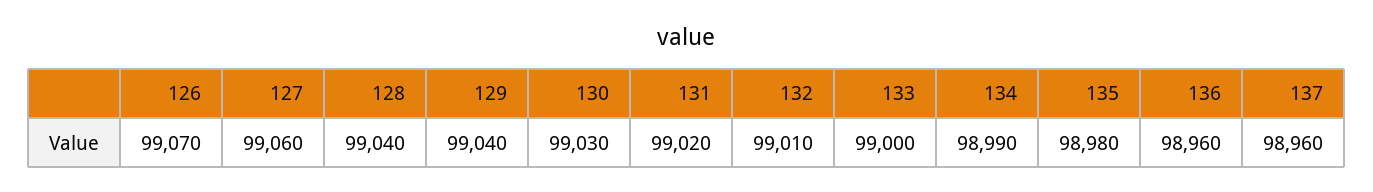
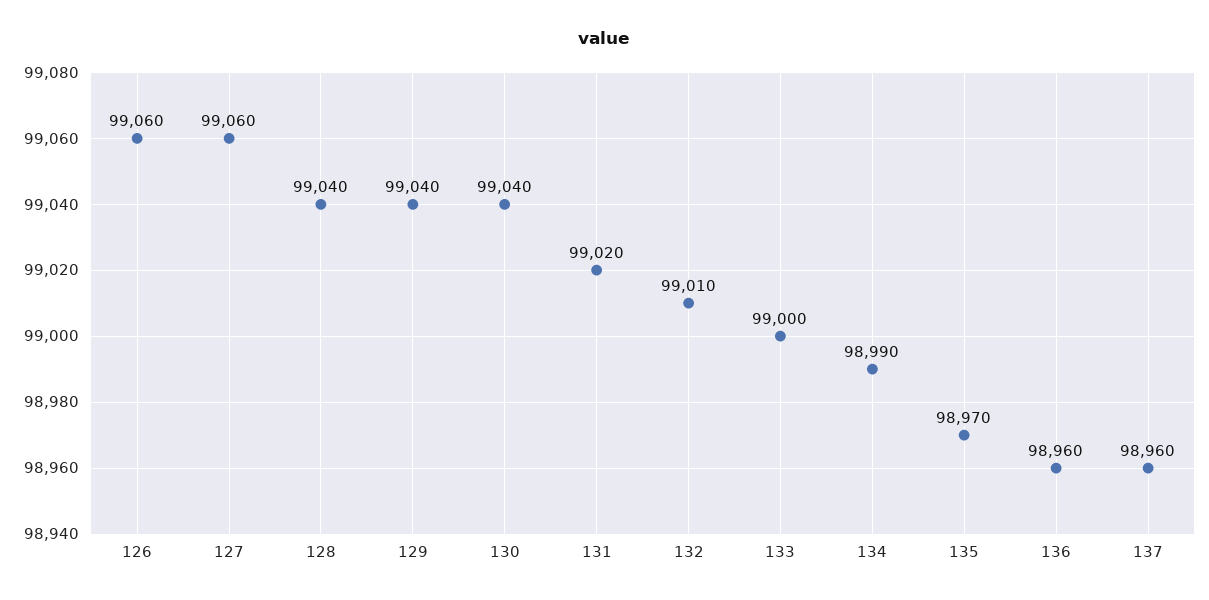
126: 99070 -> 99060
130: 99030 -> 99040
135: 98980 -> 98970

